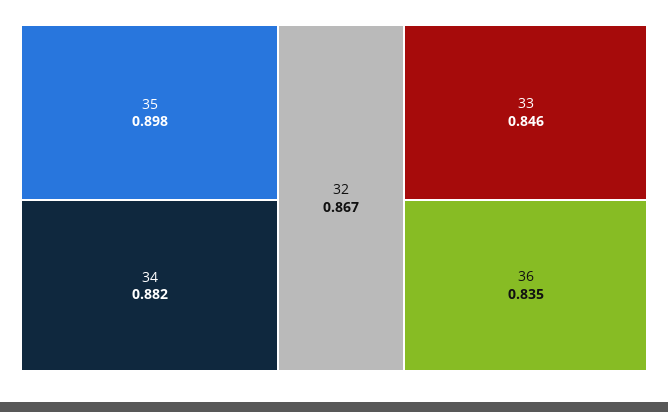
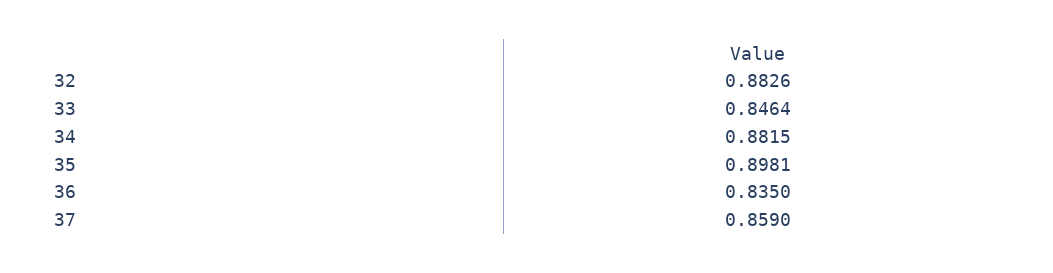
32: 0.867 -> 0.8826
37: none -> 0.859

